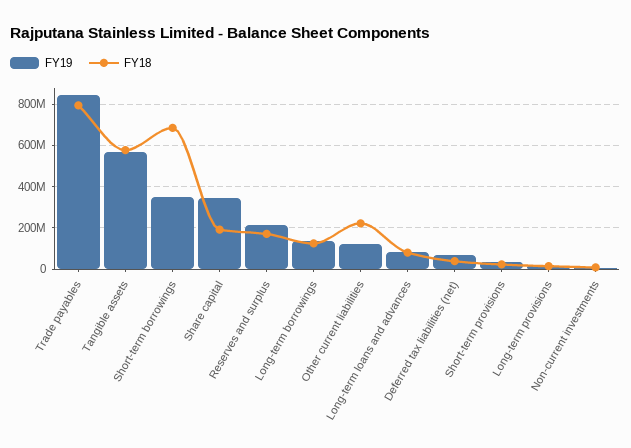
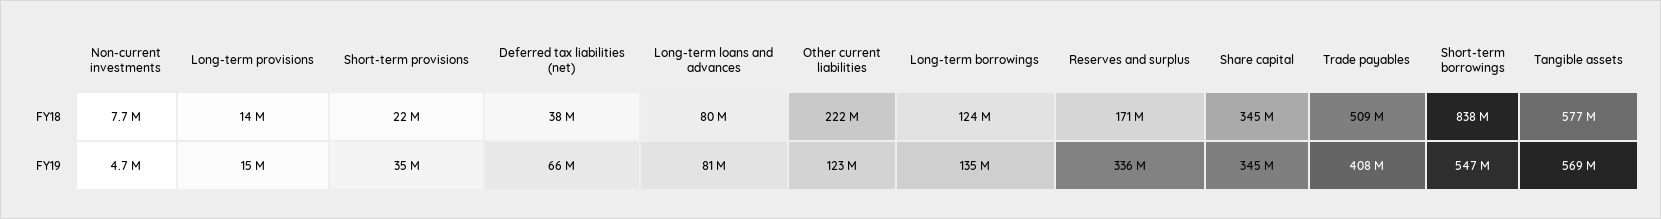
FY19, Trade payables: 850000000 -> 408000000
FY18, Trade payables: 800000000 -> 509000000
FY19, Short-term borrowings: 350000000 -> 547000000
FY18, Short-term borrowings: 700000000 -> 838000000
FY18, Share capital: 200000000 -> 345000000
FY19, Reserves and surplus: 200000000 -> 336000000

